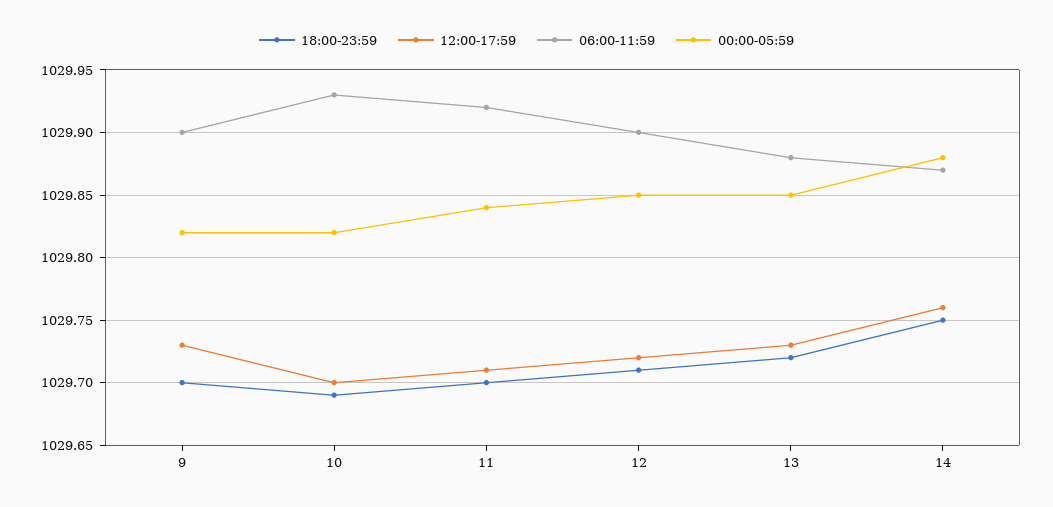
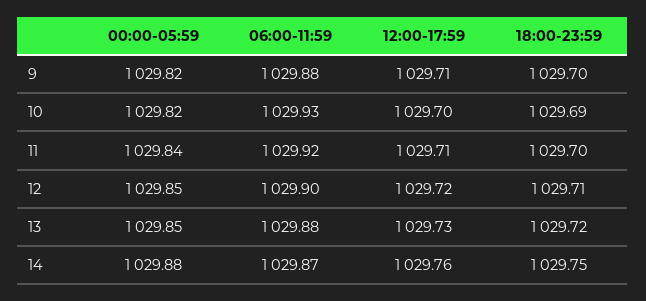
12:00-17:59, 9: 1029.73 -> 1029.71
06:00-11:59, 9: 1029.9 -> 1029.88

